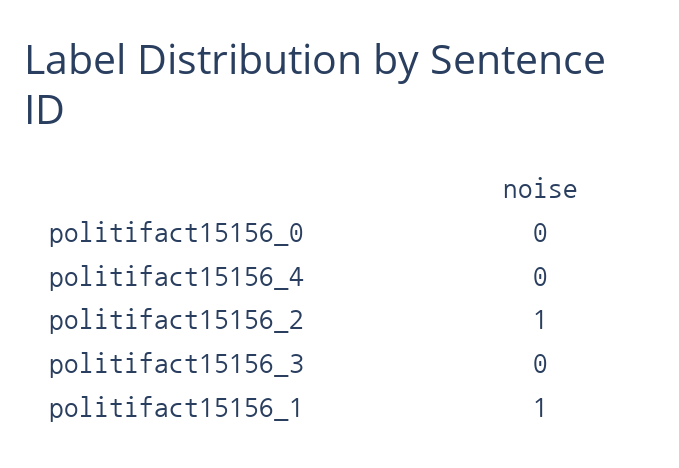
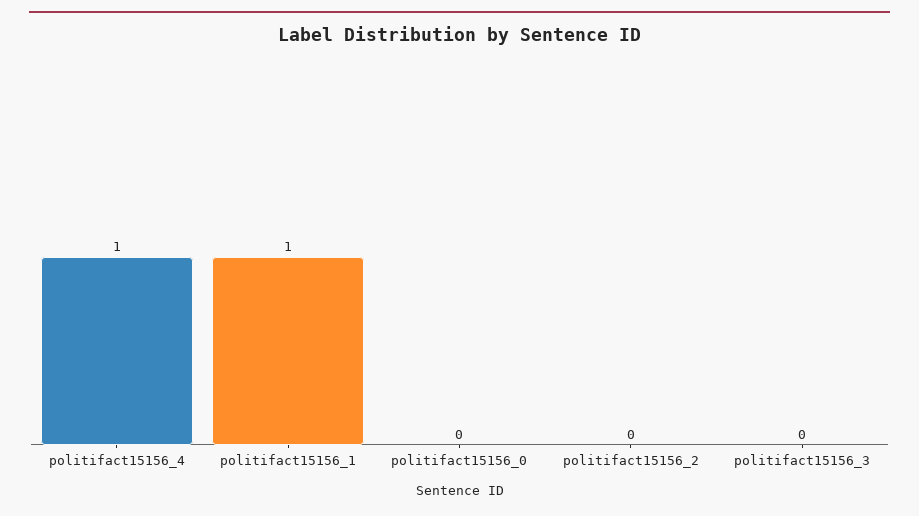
politifact15156_4: 0 -> 1
politifact15156_2: 1 -> 0

